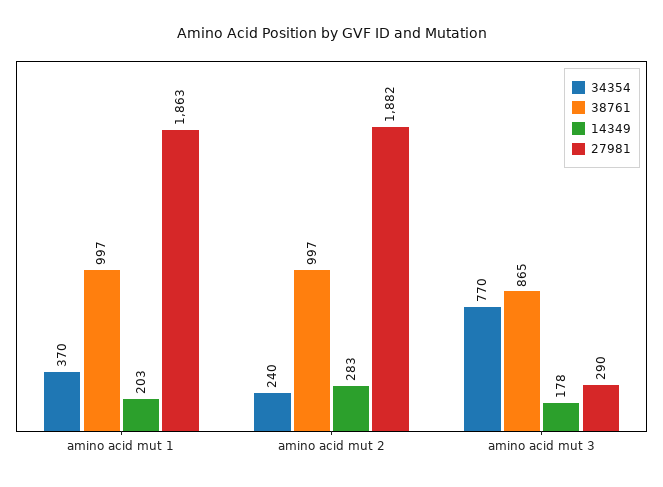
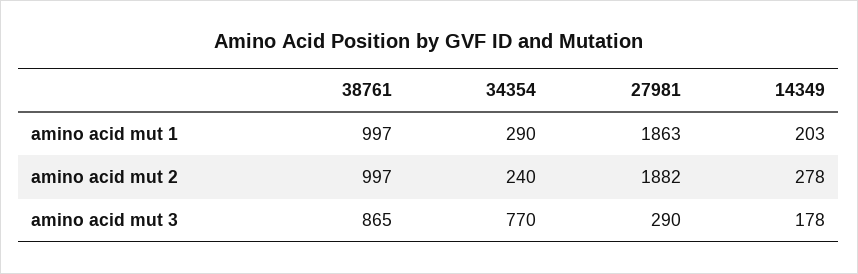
34354, amino acid mut 1: 370 -> 290
14349, amino acid mut 2: 283 -> 278

